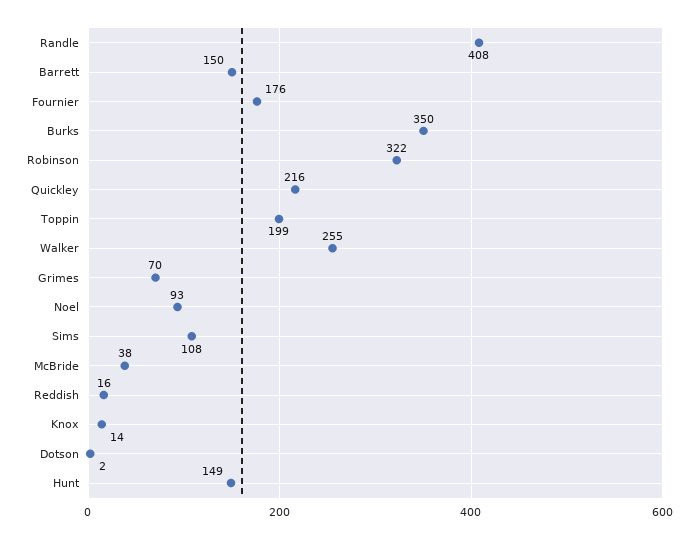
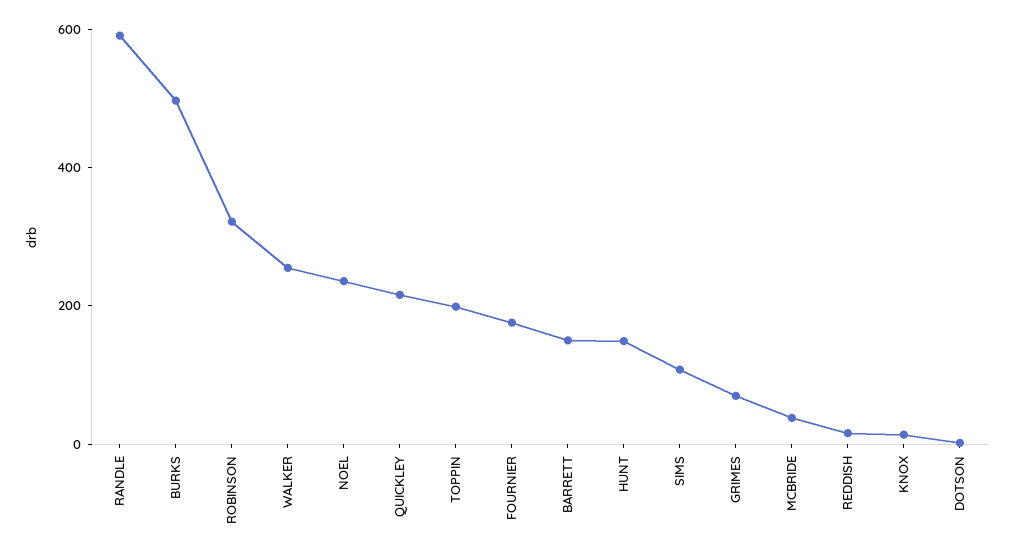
Randle: 408 -> 600
Burks: 350 -> 500
Noel: 93 -> 250

